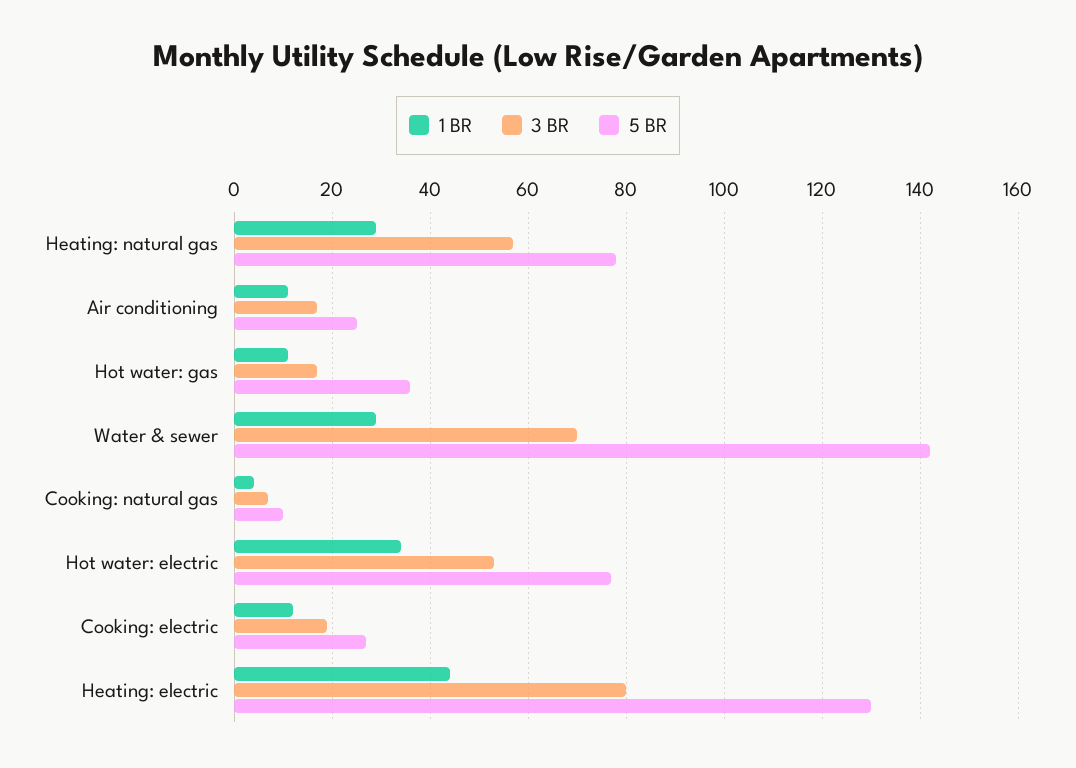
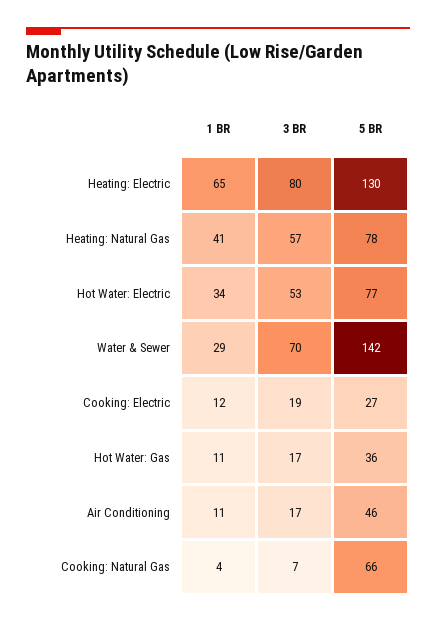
1 BR, Heating: natural gas: 30 -> 41
5 BR, Air conditioning: 25 -> 46
5 BR, Cooking: natural gas: 10 -> 66
1 BR, Heating: electric: 45 -> 65

